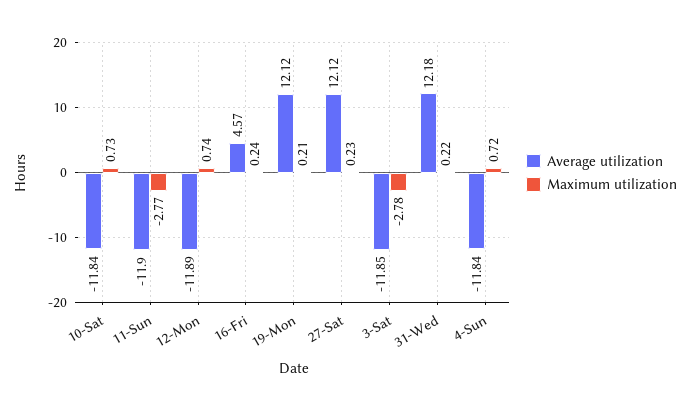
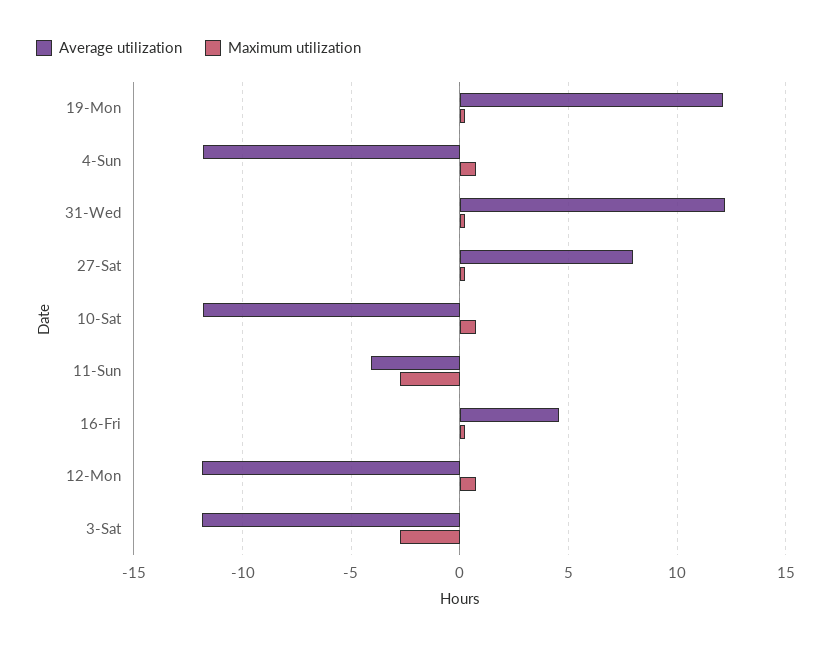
Average utilization, 11-Sun: -11.9 -> -4
Average utilization, 27-Sat: 12.12 -> 8

